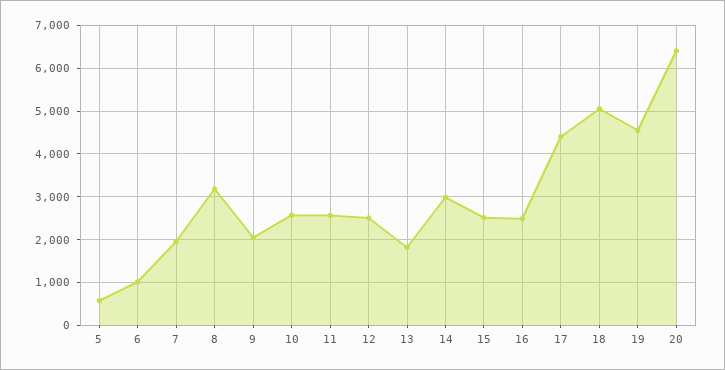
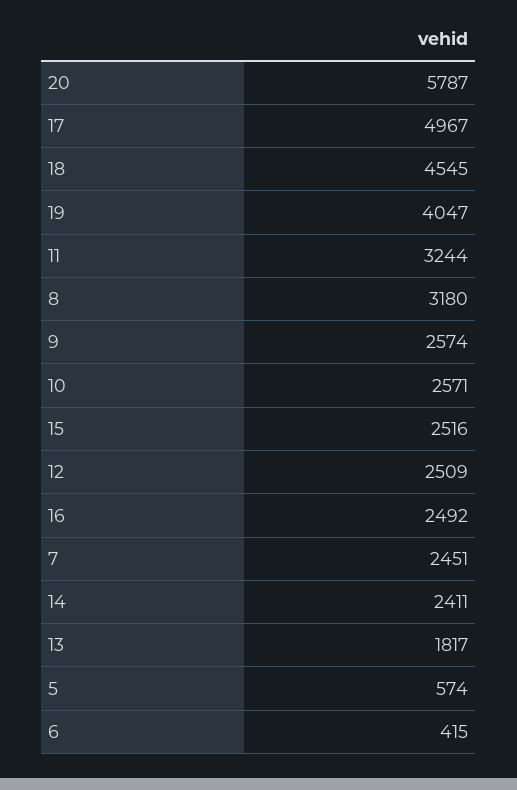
6: 1000 -> 415
7: 2000 -> 2451
9: 2000 -> 2574
11: 2600 -> 3244
14: 3000 -> 2411
17: 4400 -> 4967
18: 5000 -> 4545
19: 4600 -> 4047
20: 6400 -> 5787

